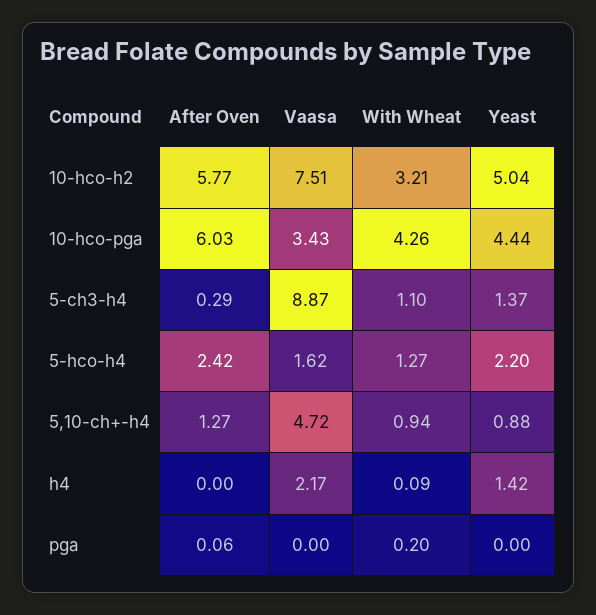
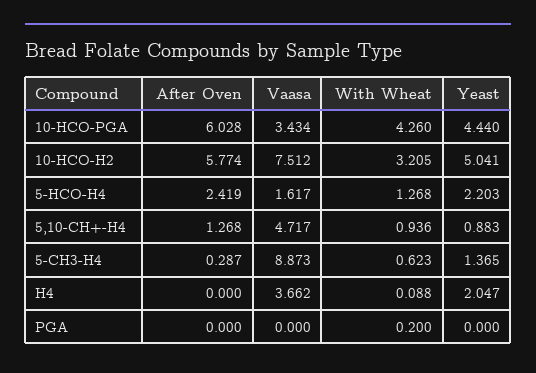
With Wheat, 5-ch3-h4: 1.1 -> 0.623
Vaasa, h4: 2.17 -> 3.662
Yeast, h4: 1.42 -> 2.047
After Oven, pga: 0.06 -> 0

